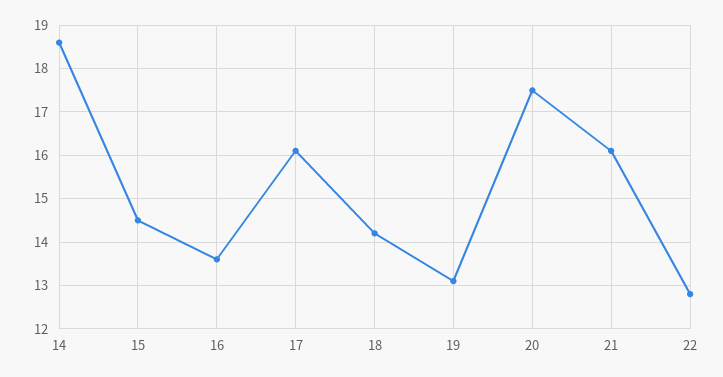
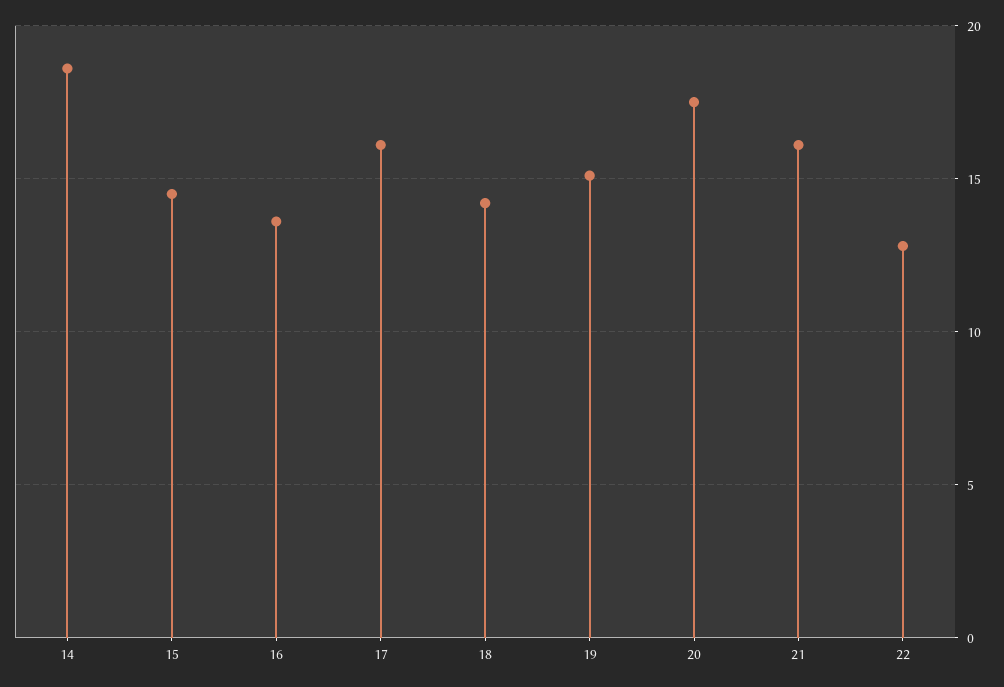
19: 13 -> 15

